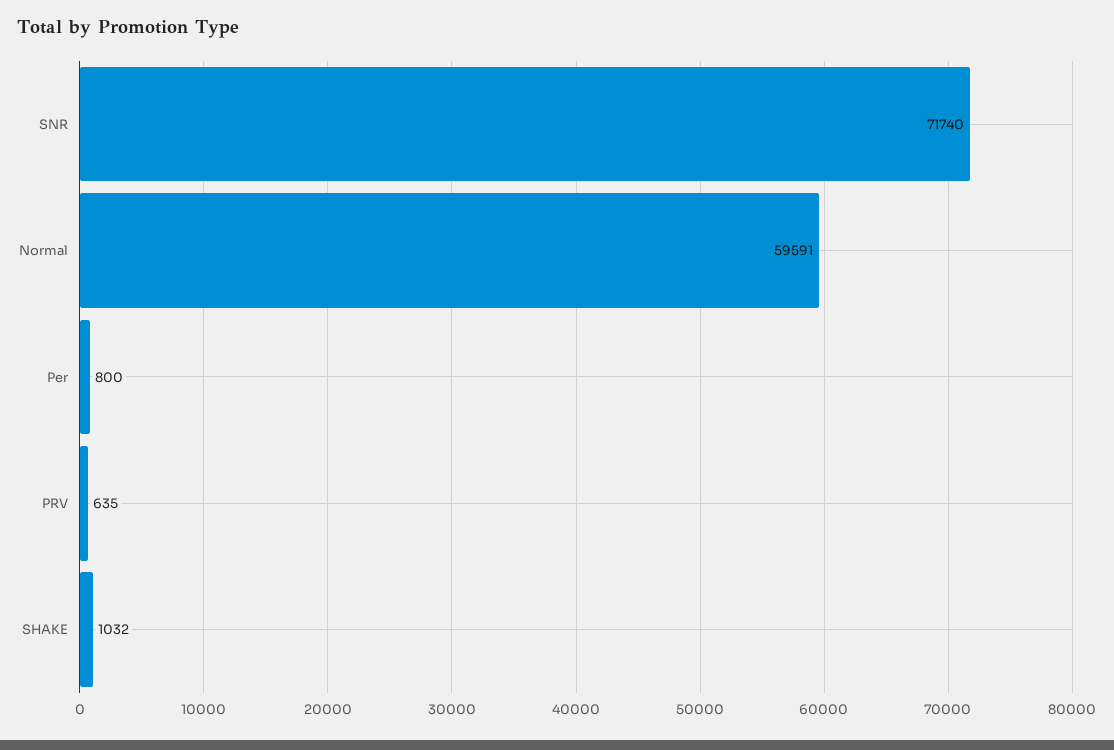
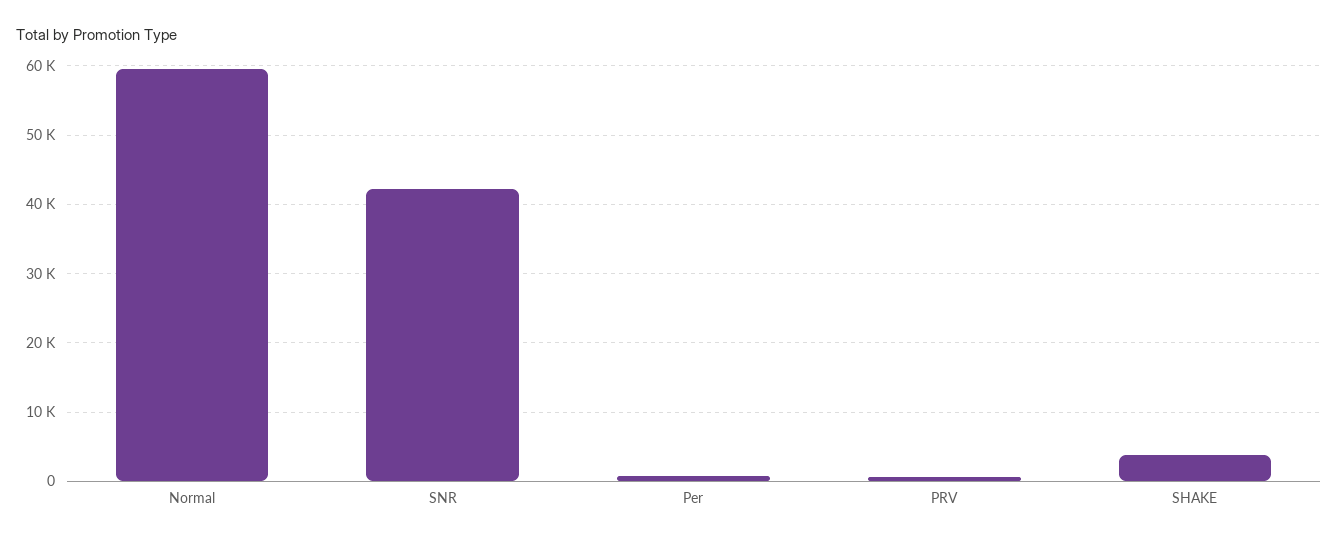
SNR: 71740 -> 42000
SHAKE: 1032 -> 4000

